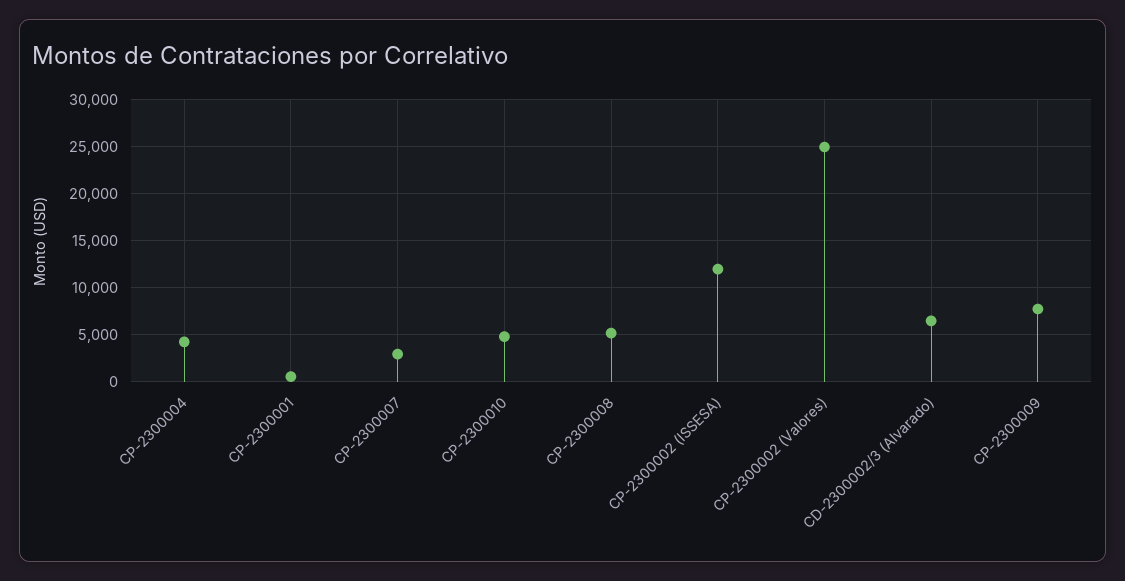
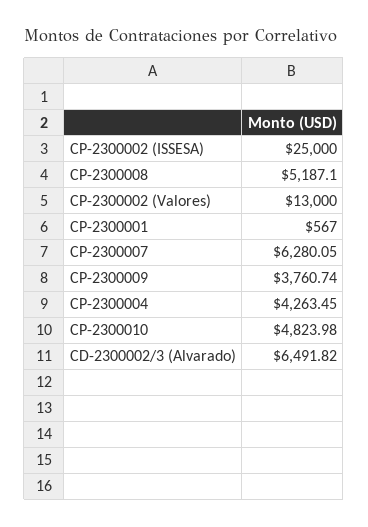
CP-2300007: 3000 -> 6280.05
CP-2300002 (ISSESA): 12000 -> 25000
CP-2300002 (Valores): 25000 -> 13000
CP-2300009: 8000 -> 3760.74

